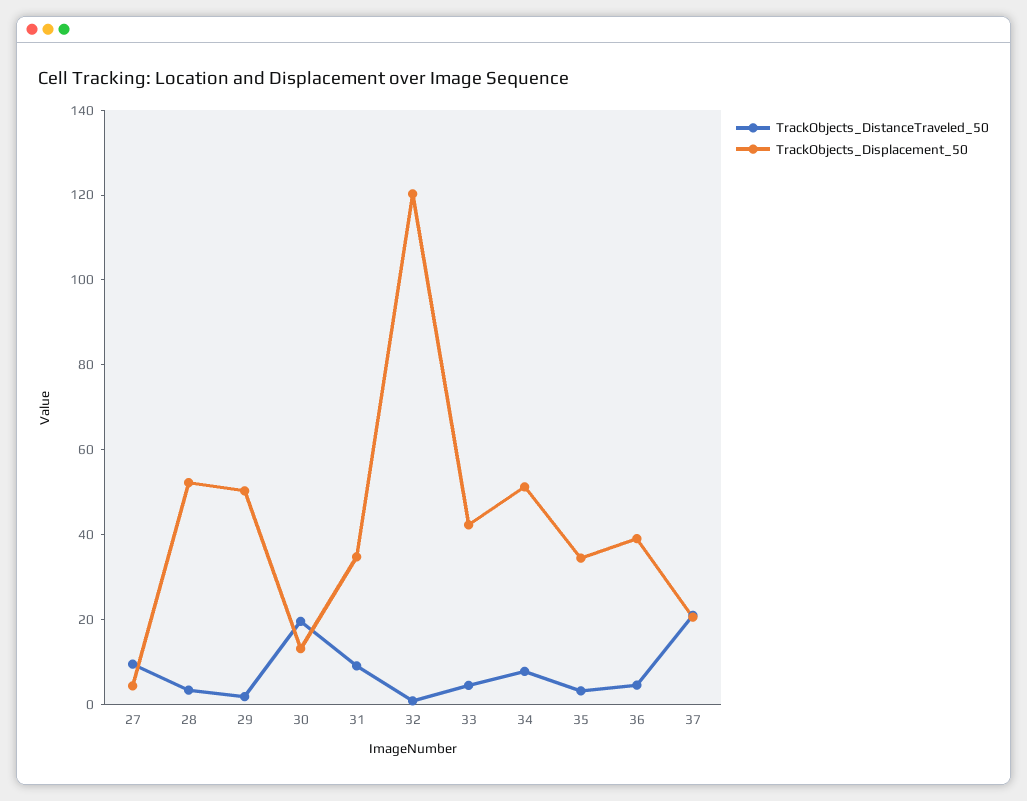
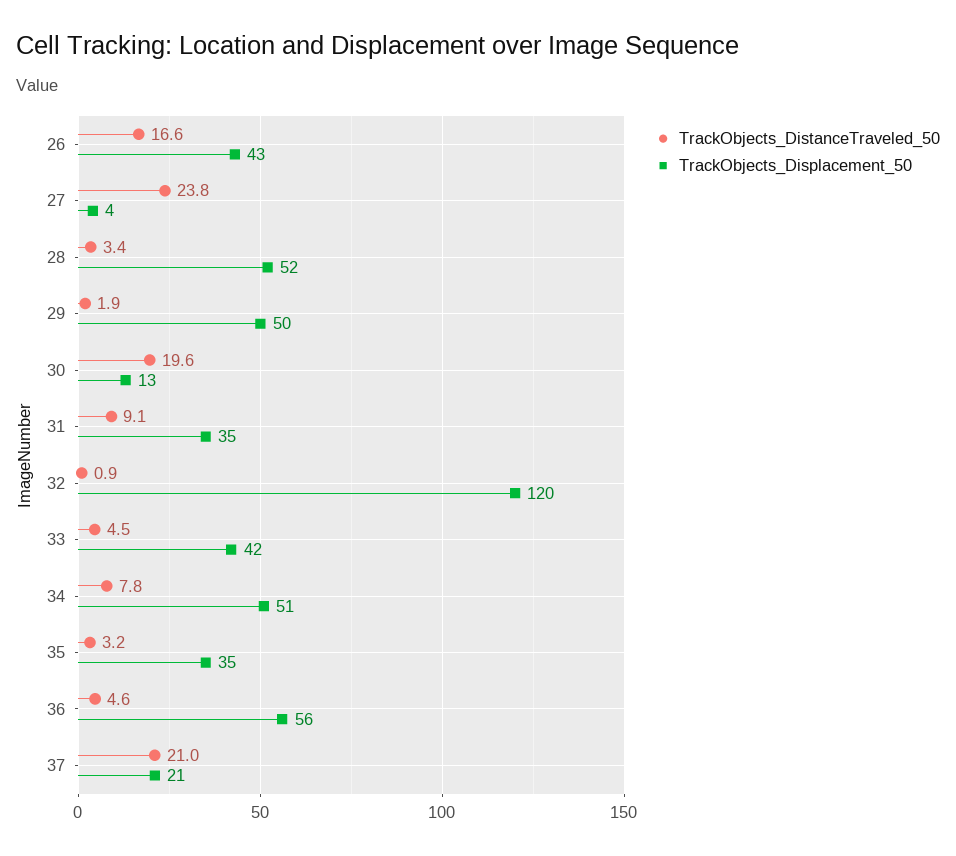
TrackObjects_DistanceTraveled_50, 27: 10 -> 23.8
TrackObjects_Displacement_50, 36: 40 -> 56
TrackObjects_DistanceTraveled_50, 26: none -> 16.6
TrackObjects_Displacement_50, 26: none -> 43

